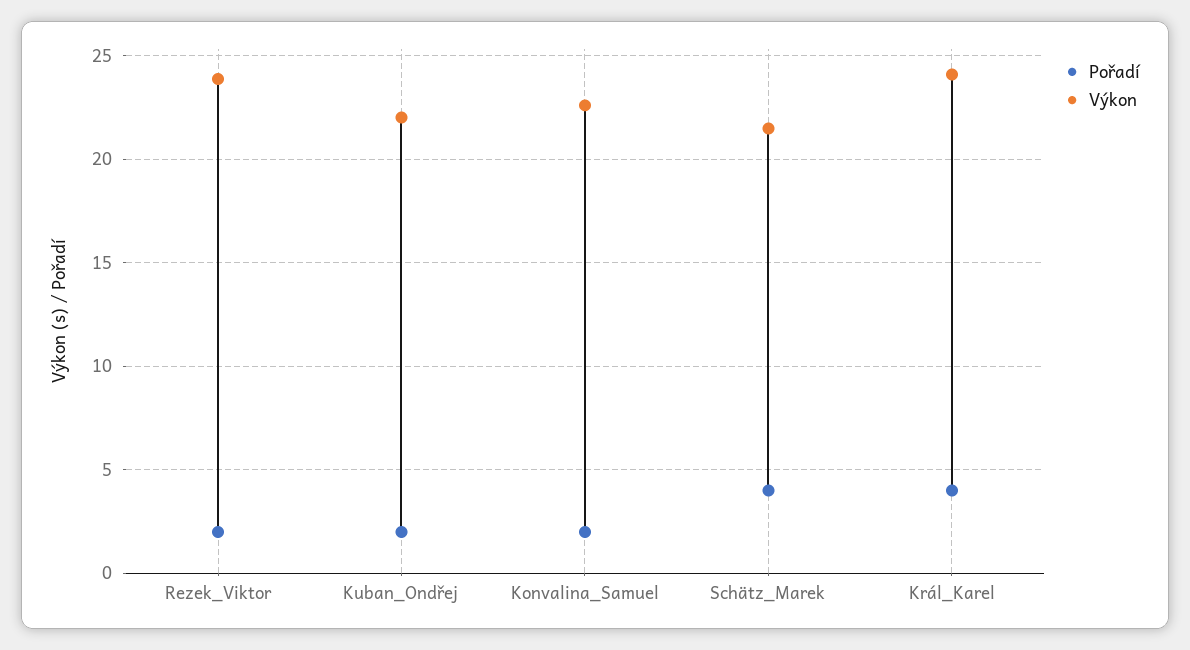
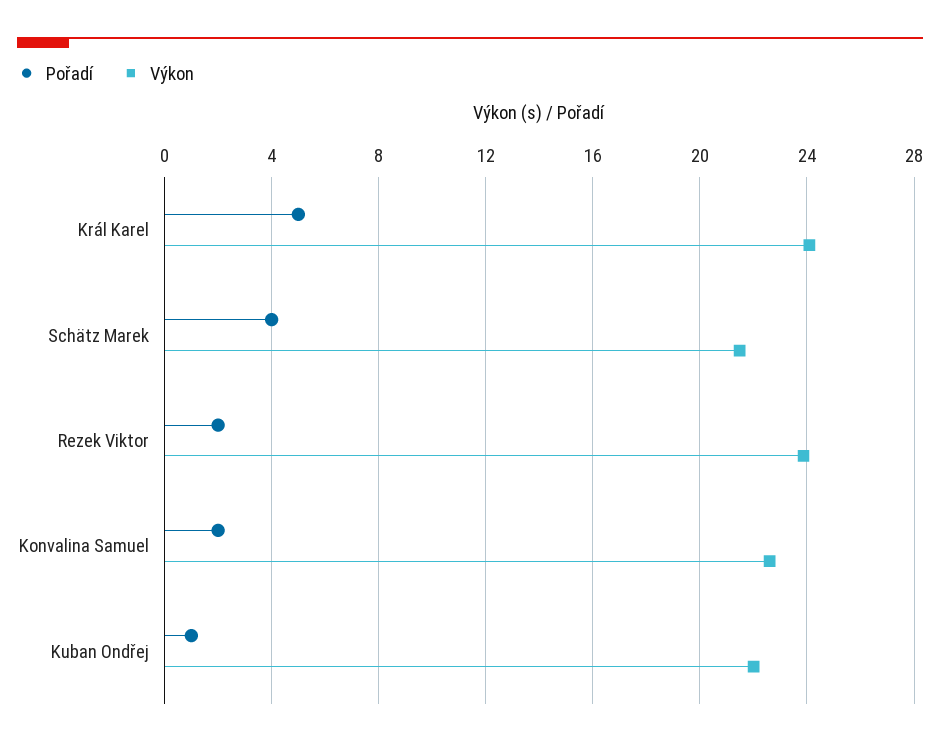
Pořadí, Kuban_Ondřej: 2 -> 1
Pořadí, Král_Karel: 4 -> 5

